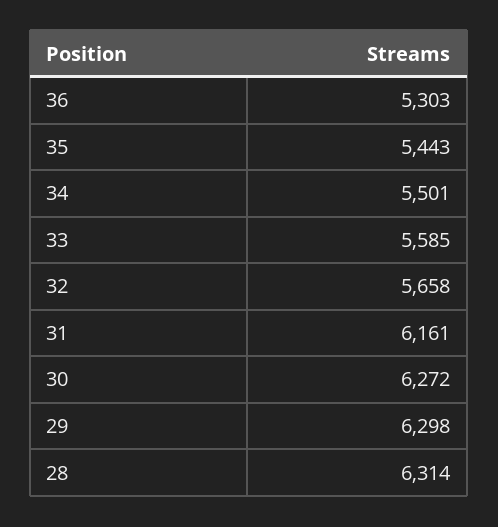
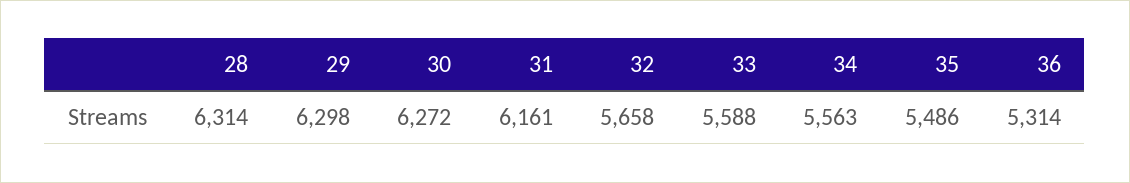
36: 5303 -> 5314
35: 5443 -> 5486
34: 5501 -> 5563
33: 5585 -> 5588

